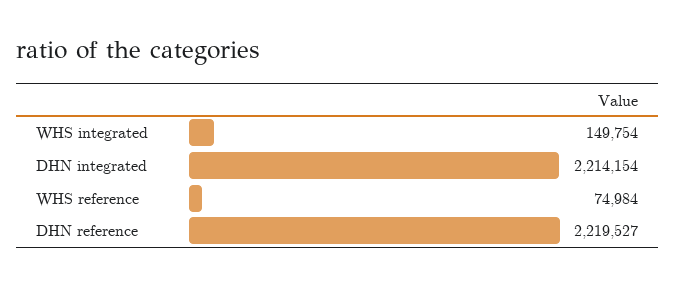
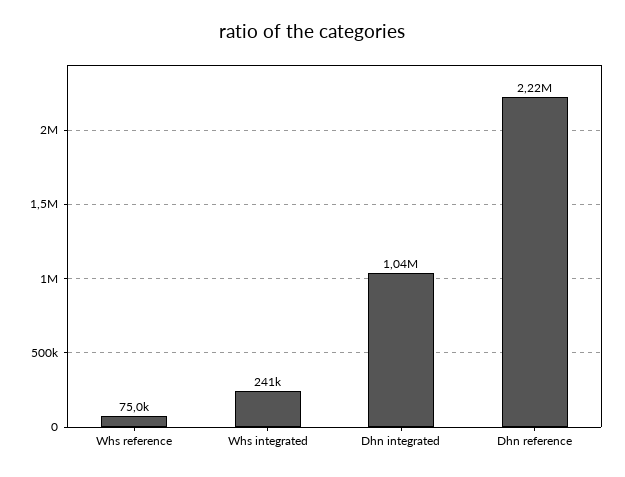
WHS integrated: 149754 -> 241000
DHN integrated: 2214154 -> 1040000

